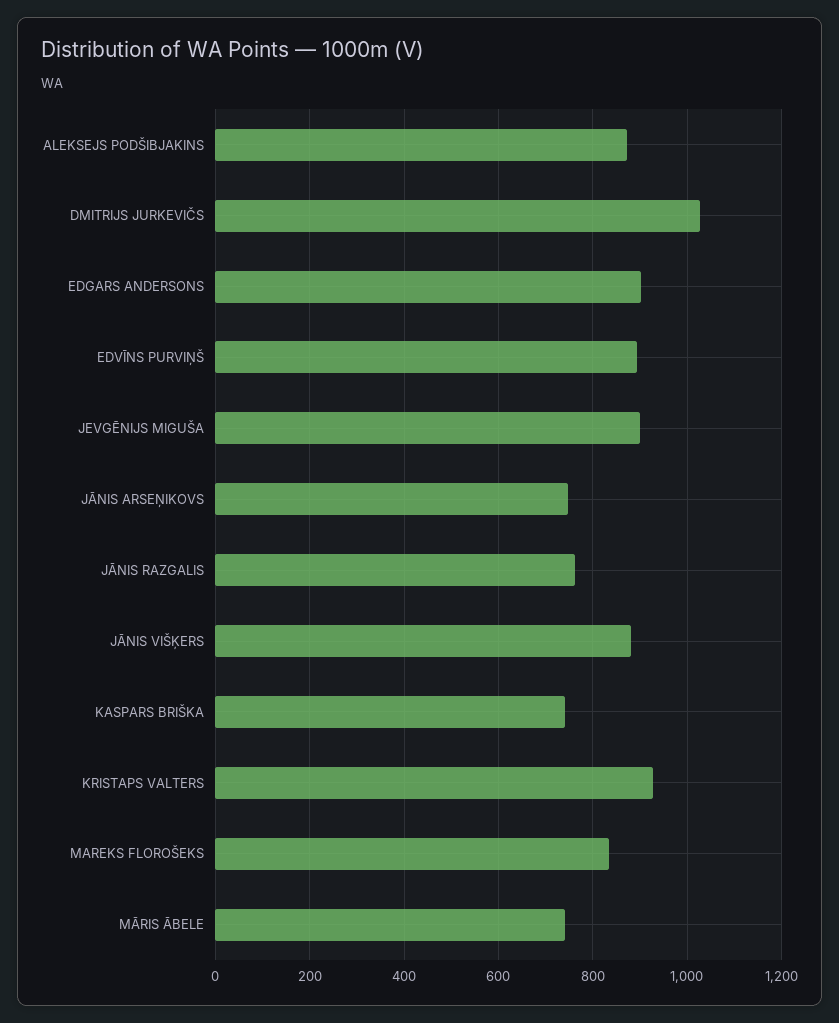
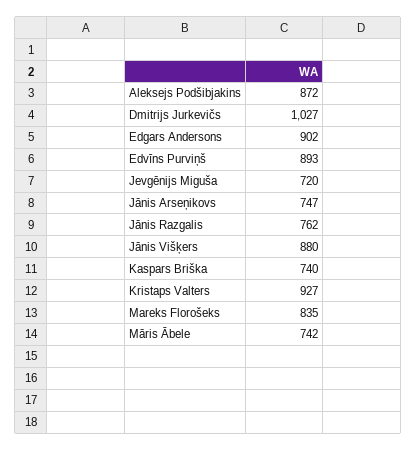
JEVGĒNIJS MIGUŠA: 900 -> 720

